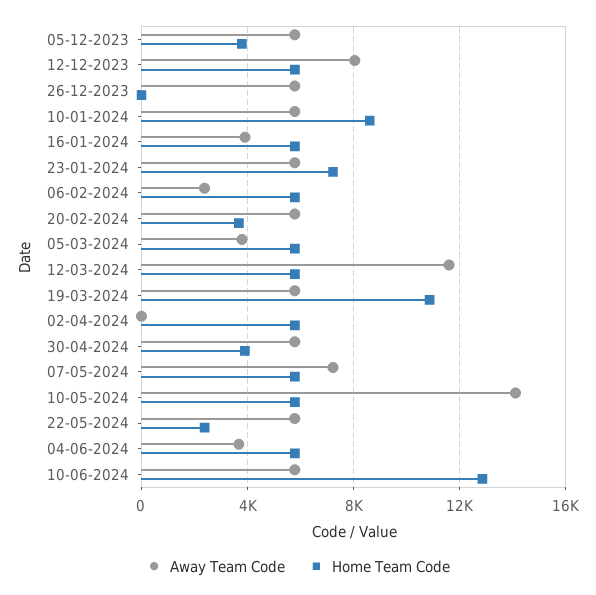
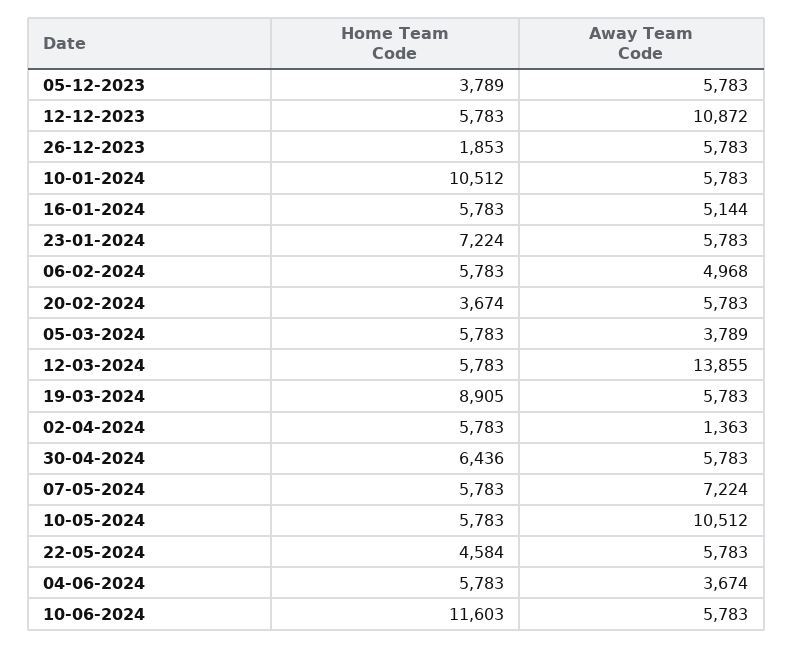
Away Team Code, 12-12-2023: 8000 -> 10872
Home Team Code, 26-12-2023: 0 -> 1853
Home Team Code, 10-01-2024: 8500 -> 10512
Away Team Code, 16-01-2024: 4000 -> 5144
Away Team Code, 06-02-2024: 2500 -> 4968
Away Team Code, 12-03-2024: 11500 -> 13855
Home Team Code, 19-03-2024: 11000 -> 8905
Away Team Code, 02-04-2024: 0 -> 1363
Home Team Code, 30-04-2024: 4000 -> 6436
Away Team Code, 10-05-2024: 14000 -> 10512
Home Team Code, 22-05-2024: 2500 -> 4584
Home Team Code, 10-06-2024: 13000 -> 11603

